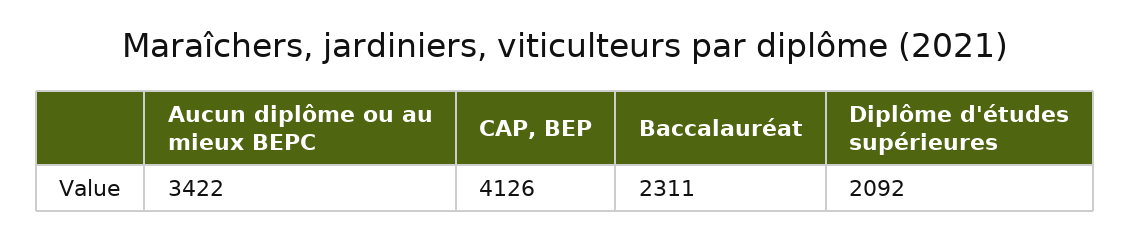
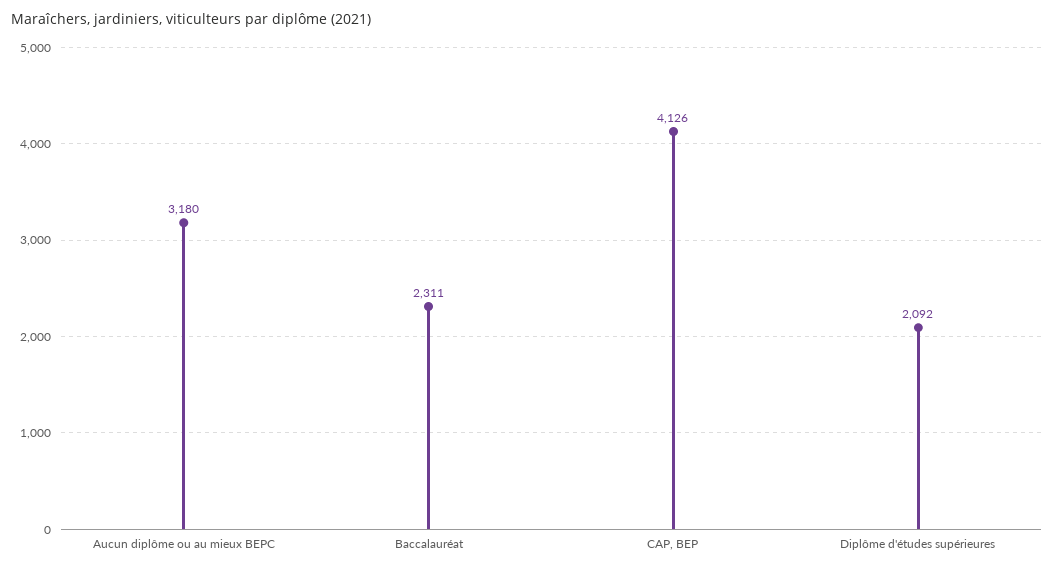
Aucun diplôme ou au mieux BEPC: 3422 -> 3180

